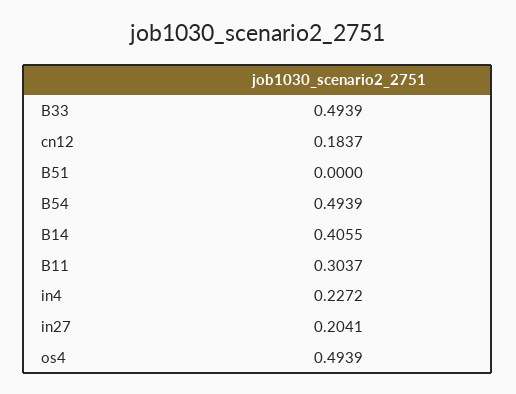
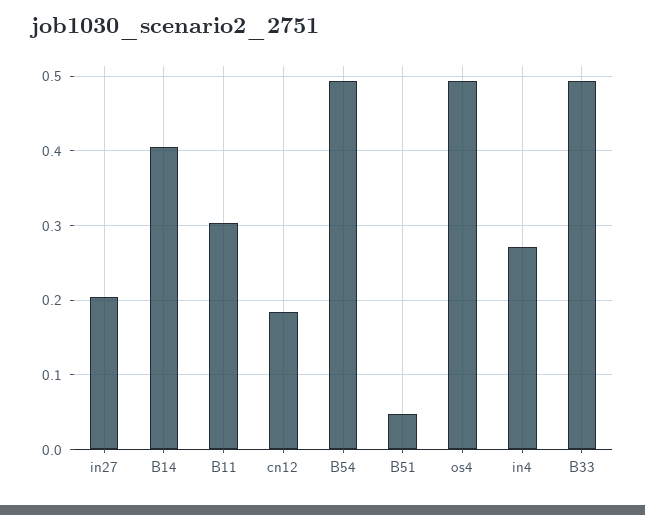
B51: 0 -> 0.05
in4: 0.2272 -> 0.27

